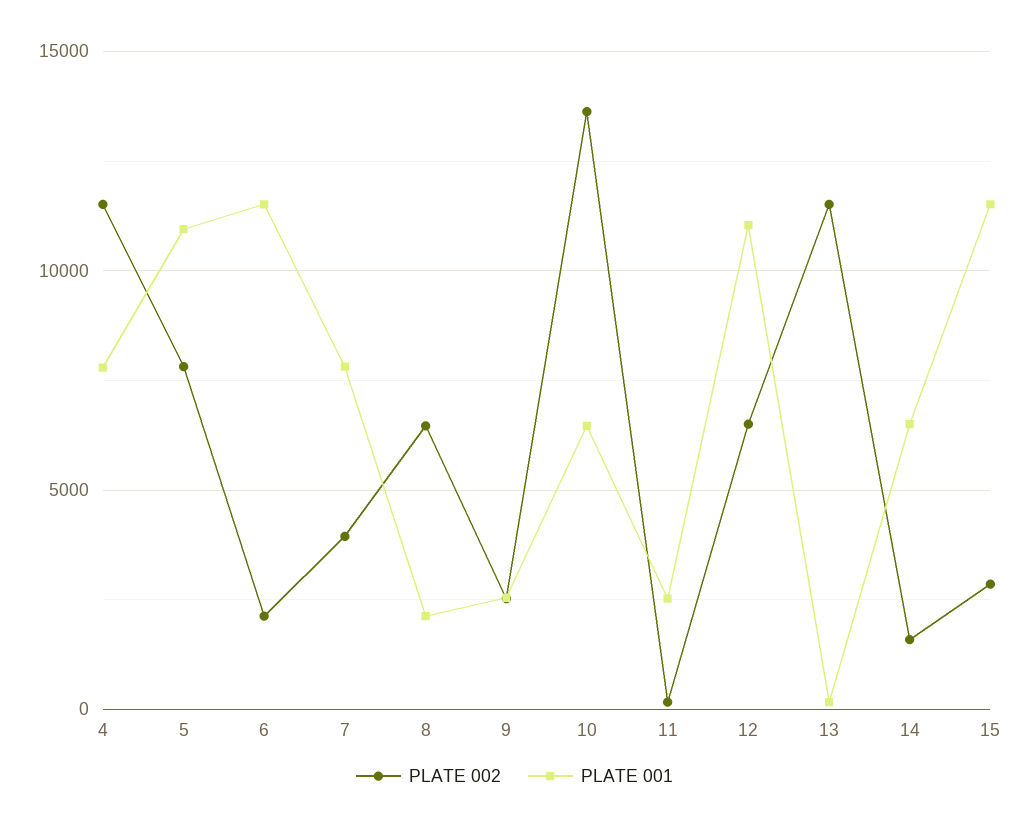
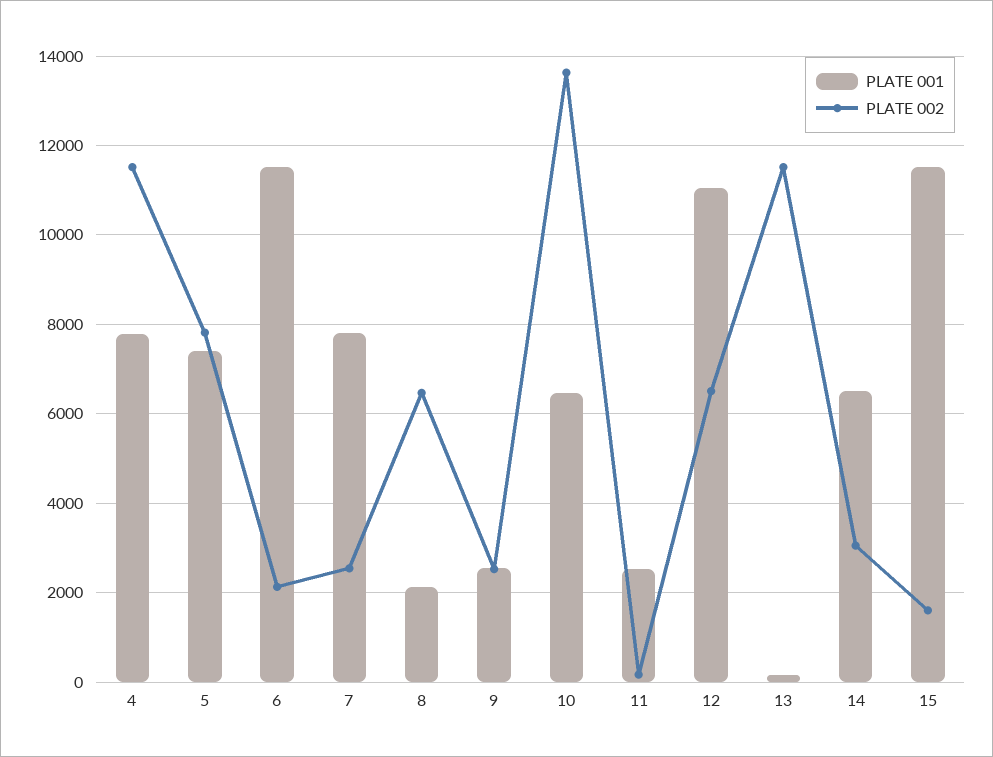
PLATE 001, 5: 11000 -> 7400
PLATE 002, 7: 4000 -> 2600
PLATE 002, 14: 1500 -> 3000
PLATE 002, 15: 3000 -> 1600

